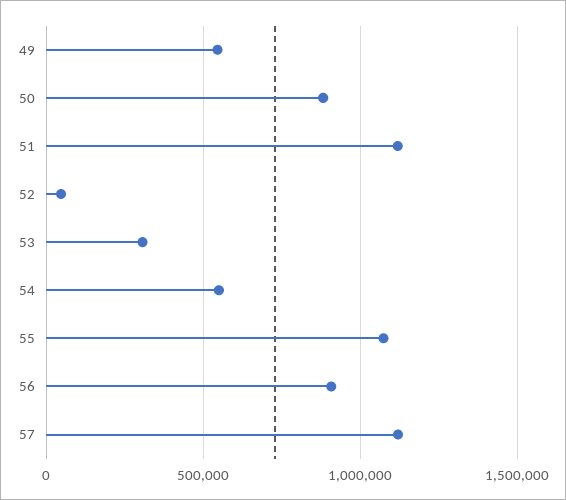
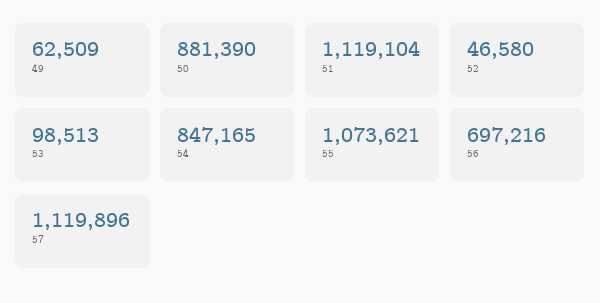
49: 550000 -> 62509
53: 300000 -> 98513
54: 550000 -> 847165
56: 900000 -> 697216

